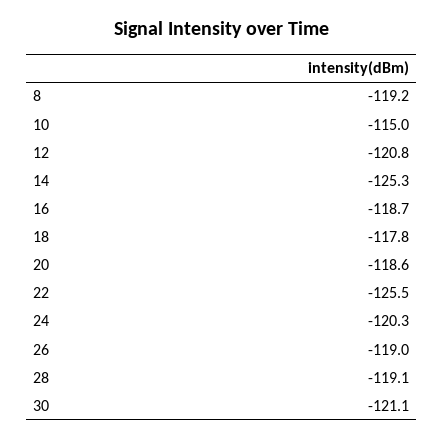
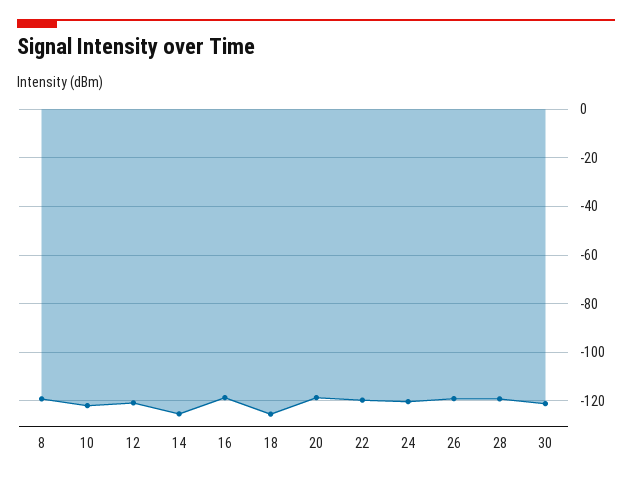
10: -115 -> -122.5
18: -117.8 -> -125
22: -125.5 -> -120

